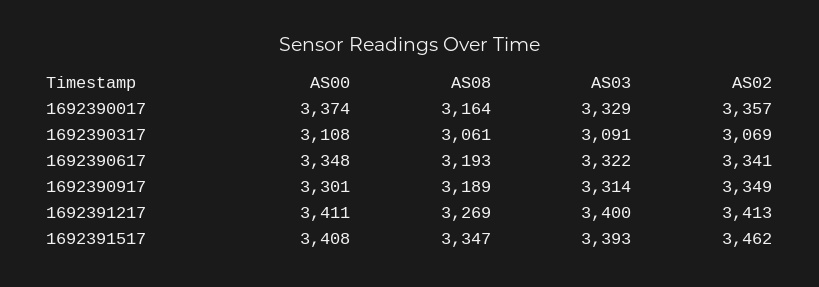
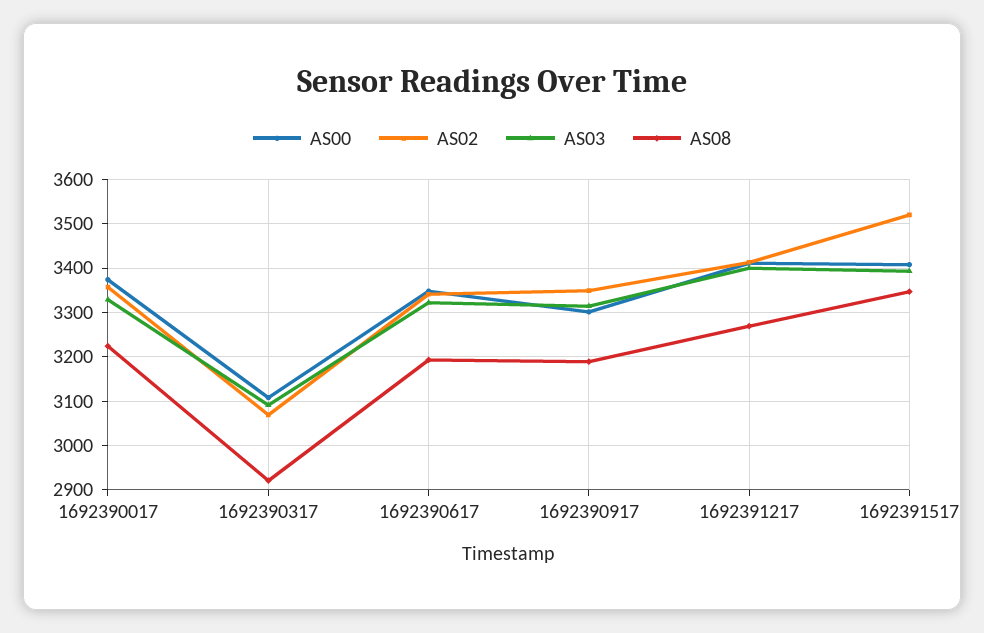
AS08, 1692390017: 3164 -> 3220
AS08, 1692390317: 3061 -> 2920
AS02, 1692391517: 3462 -> 3520

